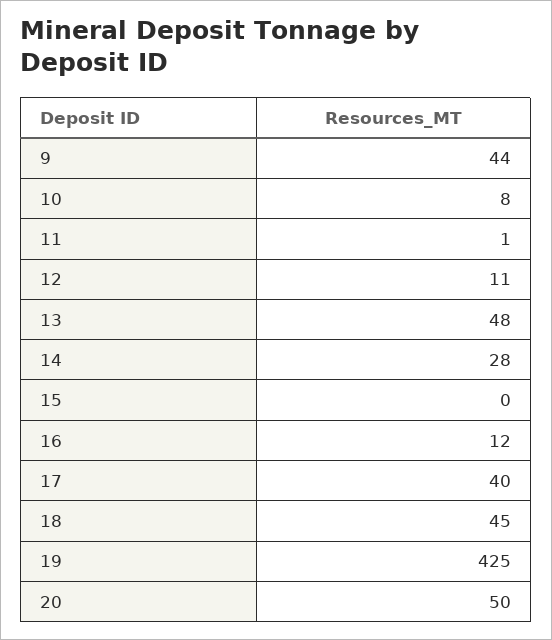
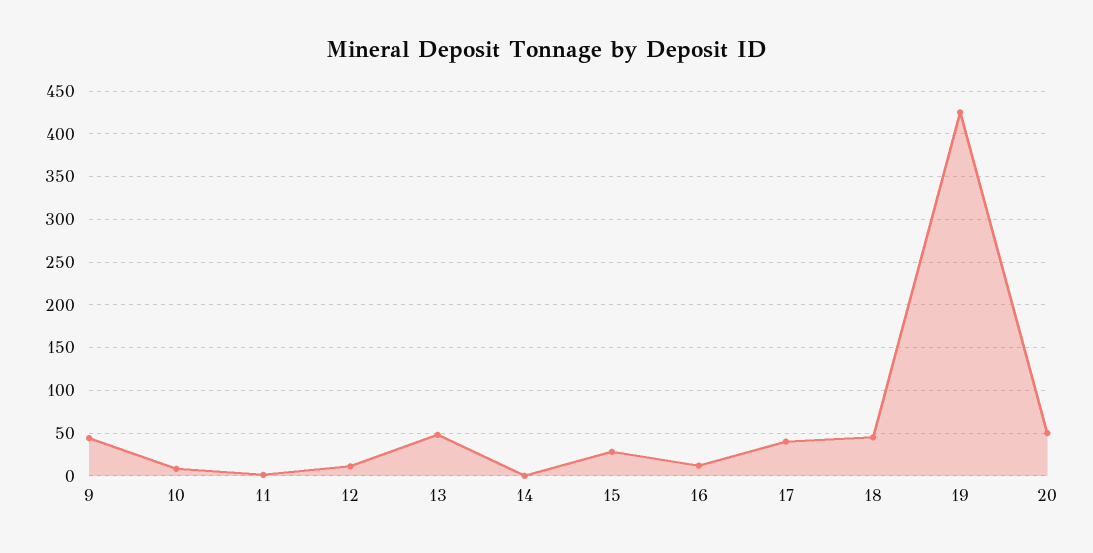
14: 28 -> 0
15: 0 -> 30

